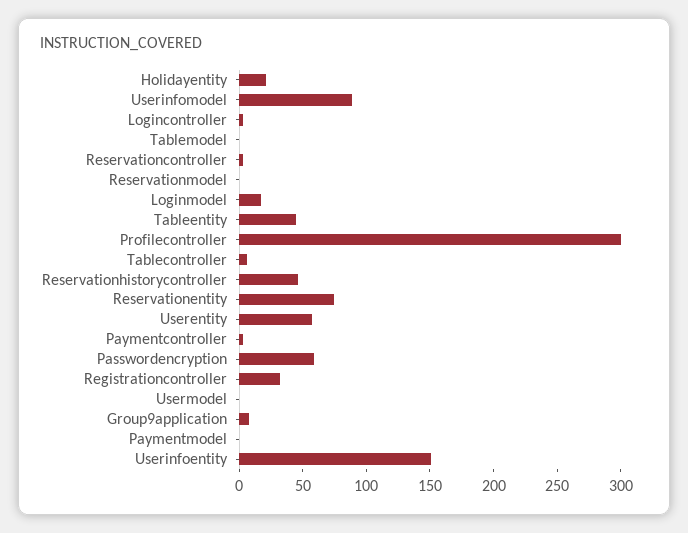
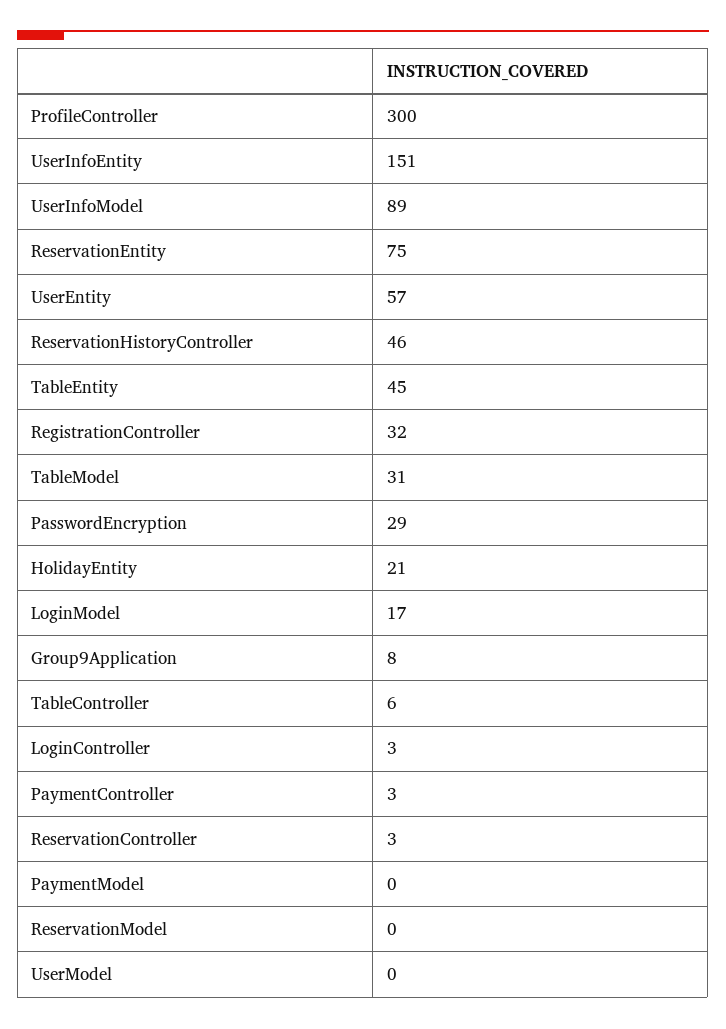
Tablemodel: 0 -> 31
Passwordencryption: 60 -> 29

